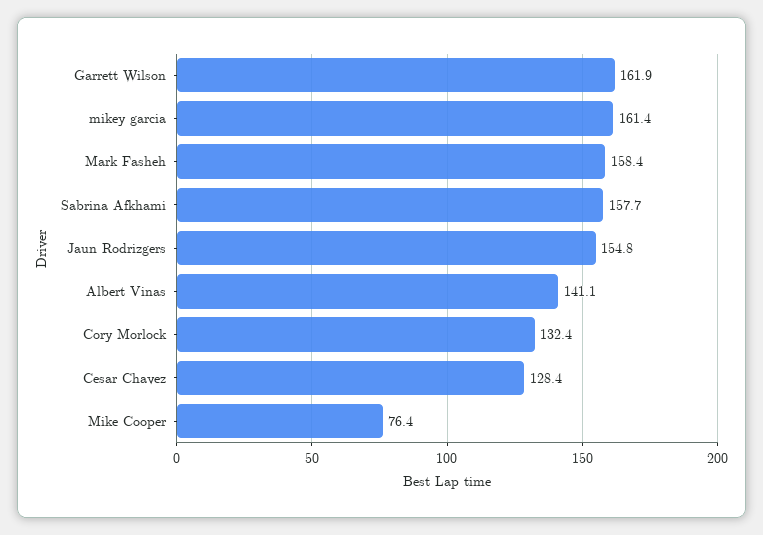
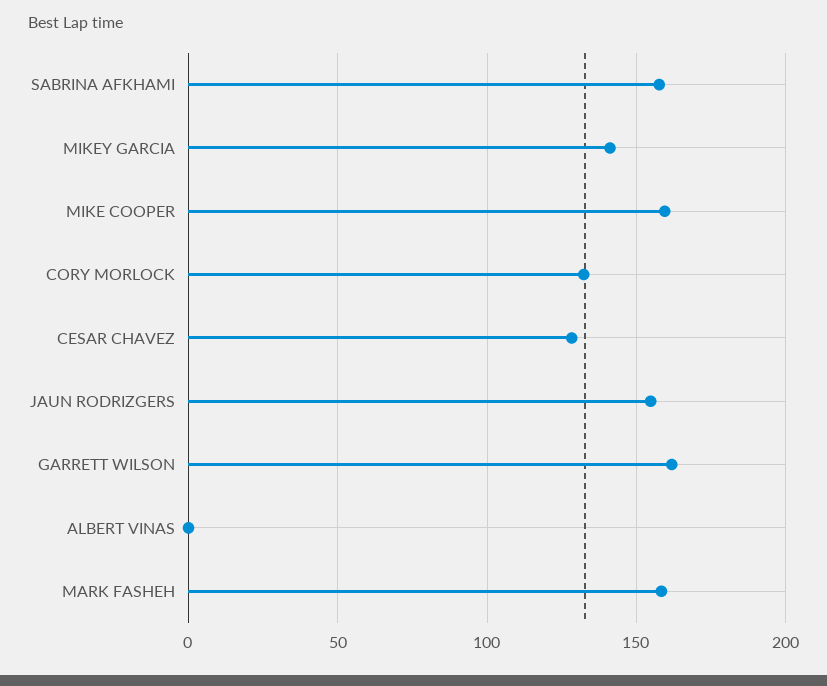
mikey garcia: 161.4 -> 140
Albert Vinas: 141.1 -> 0
Mike Cooper: 76.4 -> 160

